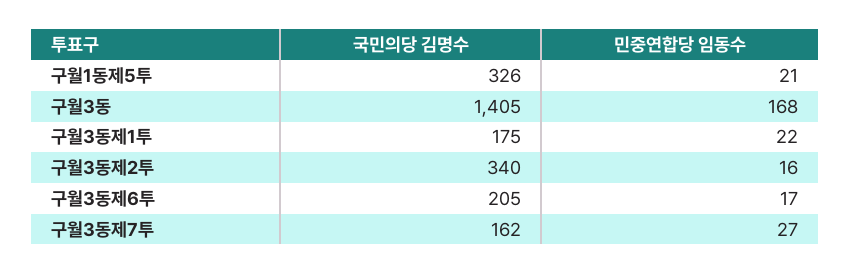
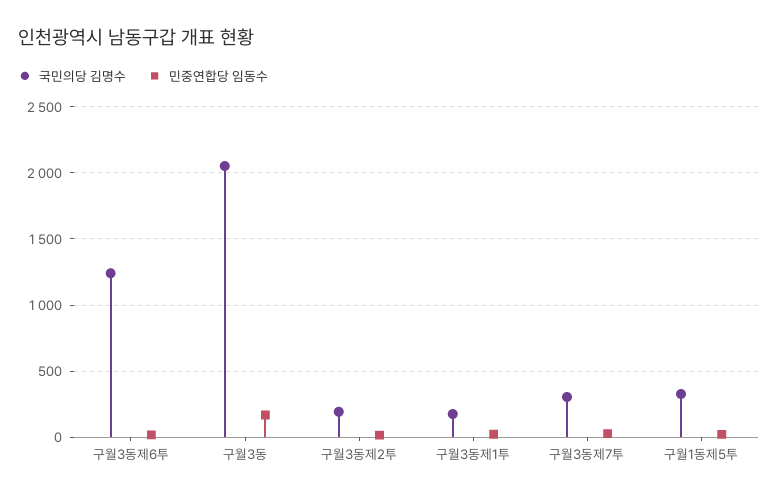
국민의당 김명수, 구월3동: 1405 -> 2050
국민의당 김명수, 구월3동제2투: 340 -> 200
국민의당 김명수, 구월3동제6투: 205 -> 1250
국민의당 김명수, 구월3동제7투: 162 -> 300

